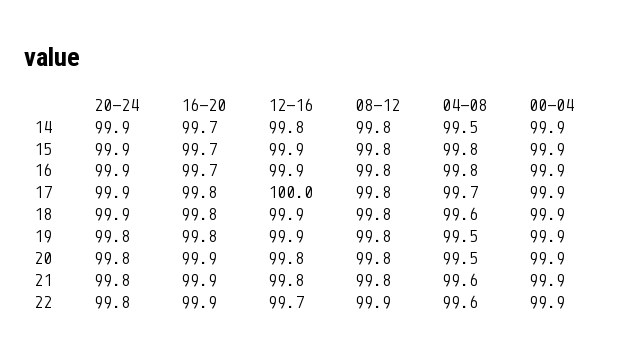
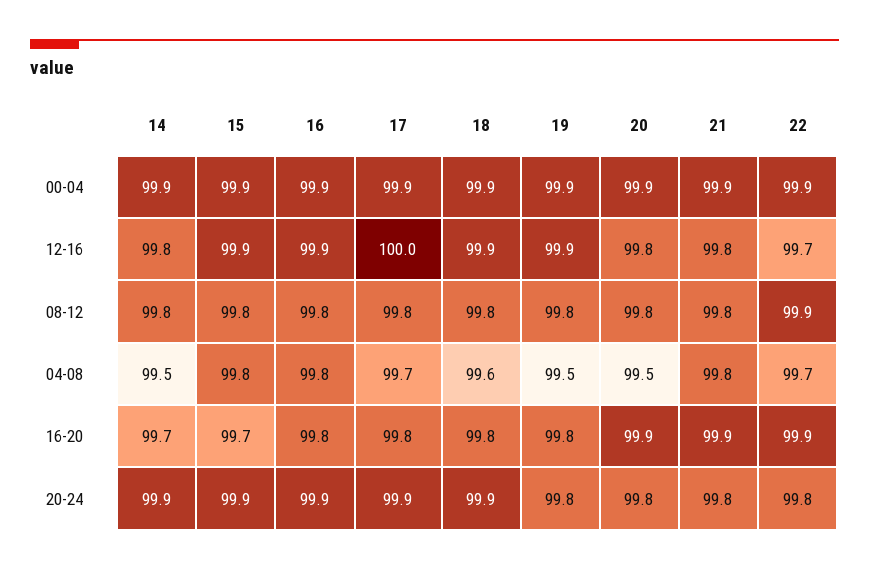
16-20, 16: 99.7 -> 99.8
04-08, 21: 99.6 -> 99.8
04-08, 22: 99.6 -> 99.7

